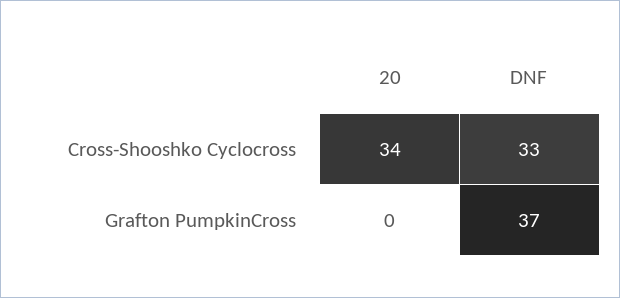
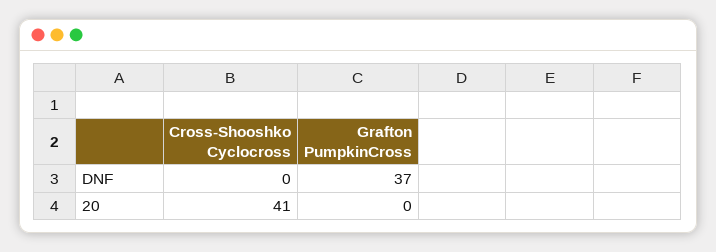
20, Cross-Shooshko Cyclocross: 34 -> 41
DNF, Cross-Shooshko Cyclocross: 33 -> 0

